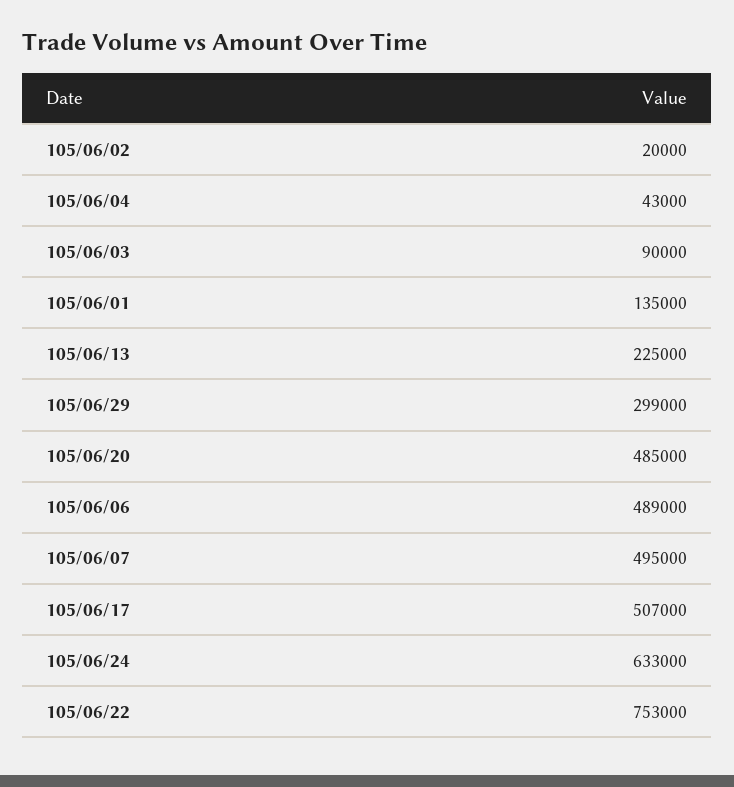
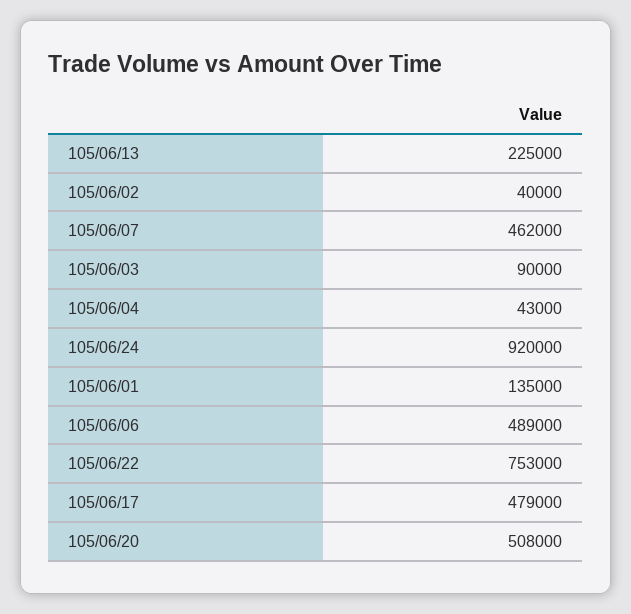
105/06/02: 20000 -> 40000
105/06/29: 299000 -> none
105/06/20: 485000 -> 508000
105/06/07: 495000 -> 462000
105/06/17: 507000 -> 479000
105/06/24: 633000 -> 920000

